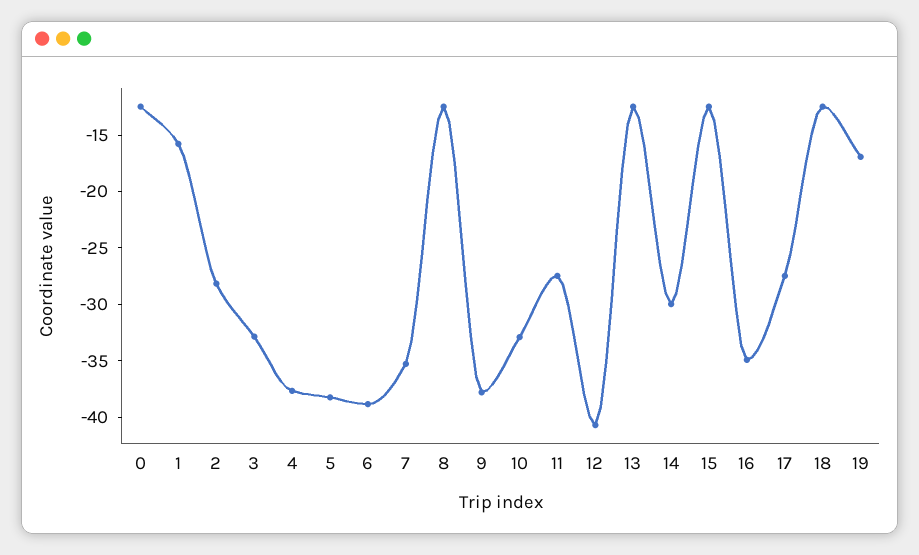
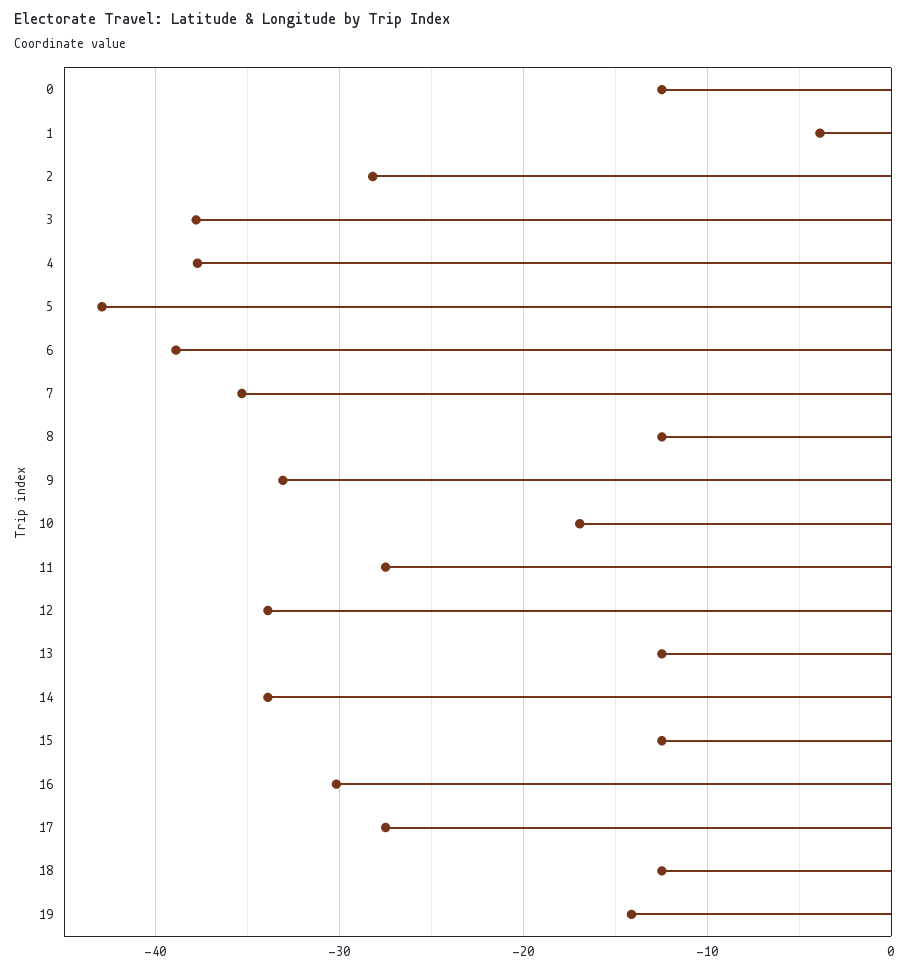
1: -16 -> -4
3: -33 -> -38
5: -38 -> -43
9: -38 -> -33
10: -33 -> -17
12: -41 -> -34
14: -30 -> -34
16: -35 -> -30
19: -17 -> -14

